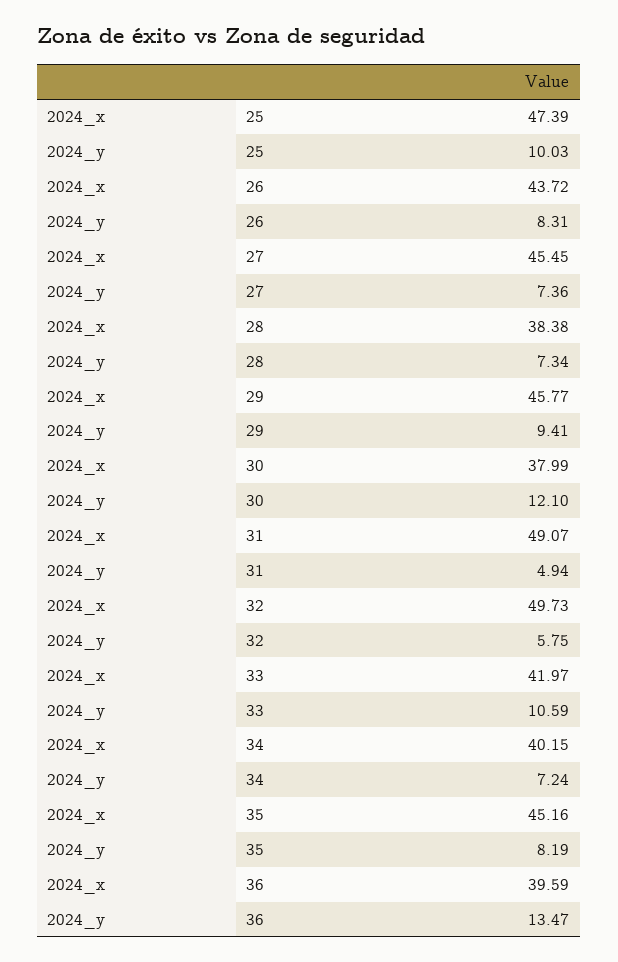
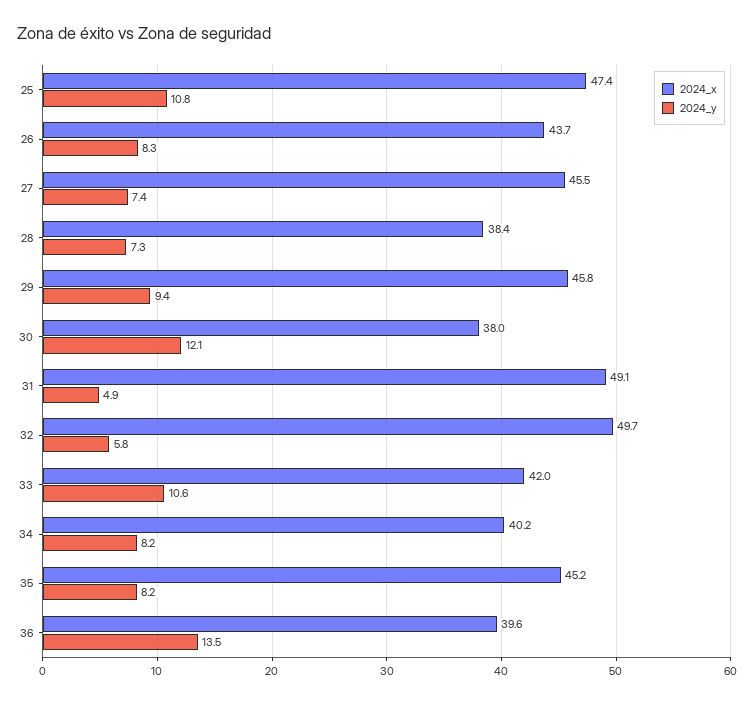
2024_y, 25: 10.03 -> 10.8
2024_y, 34: 7.24 -> 8.2

